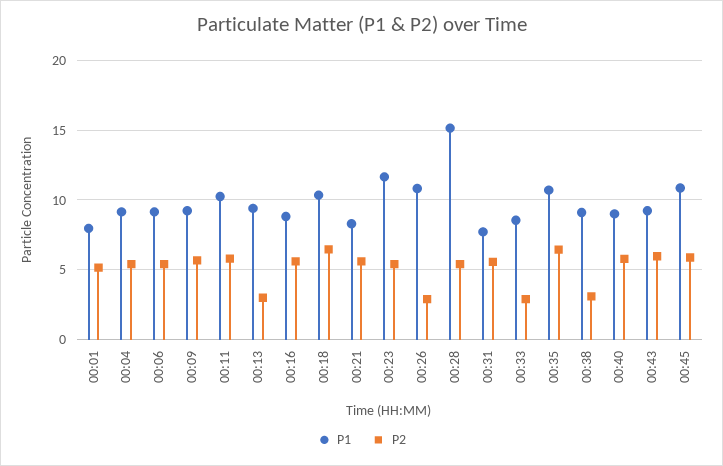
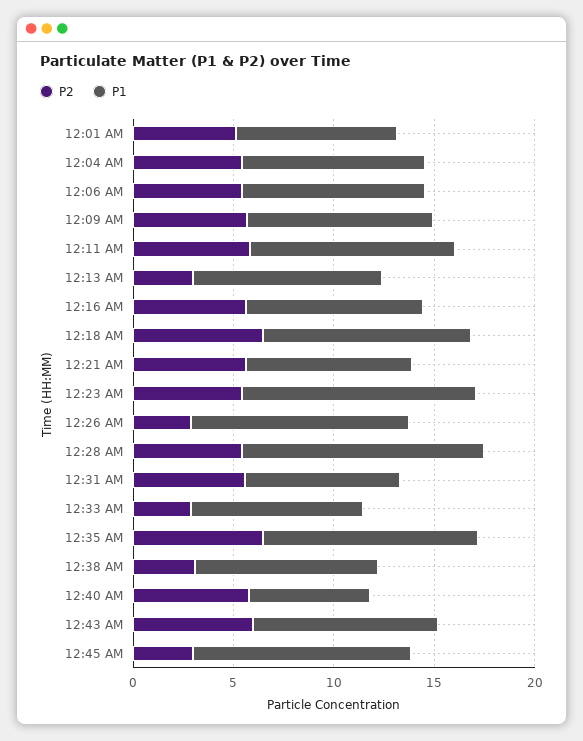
P1, 00:28: 15 -> 12
P1, 00:40: 9 -> 6
P2, 00:45: 6 -> 3

